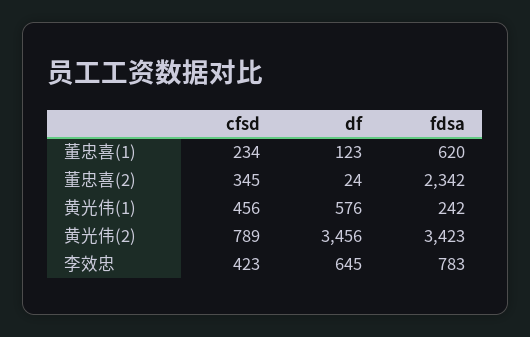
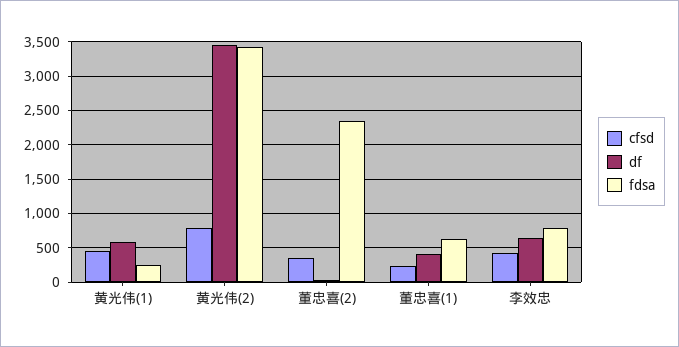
df, 董忠喜(1): 123 -> 400

